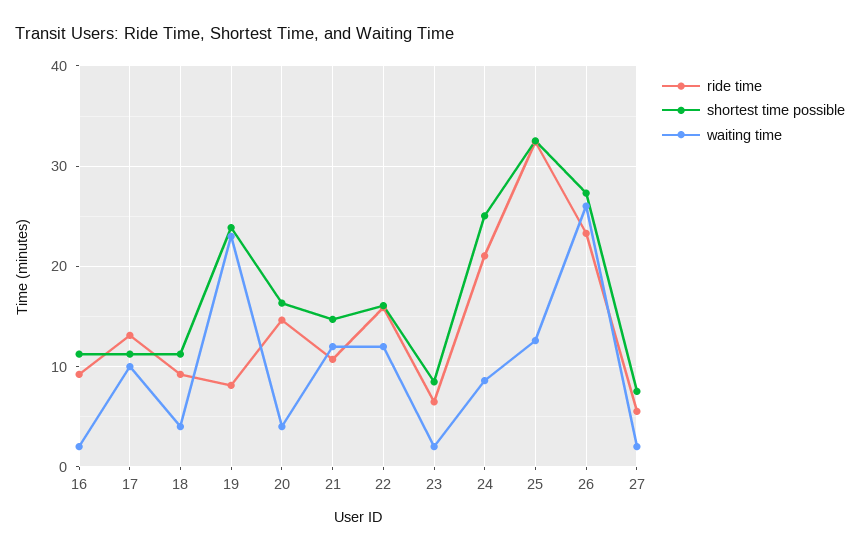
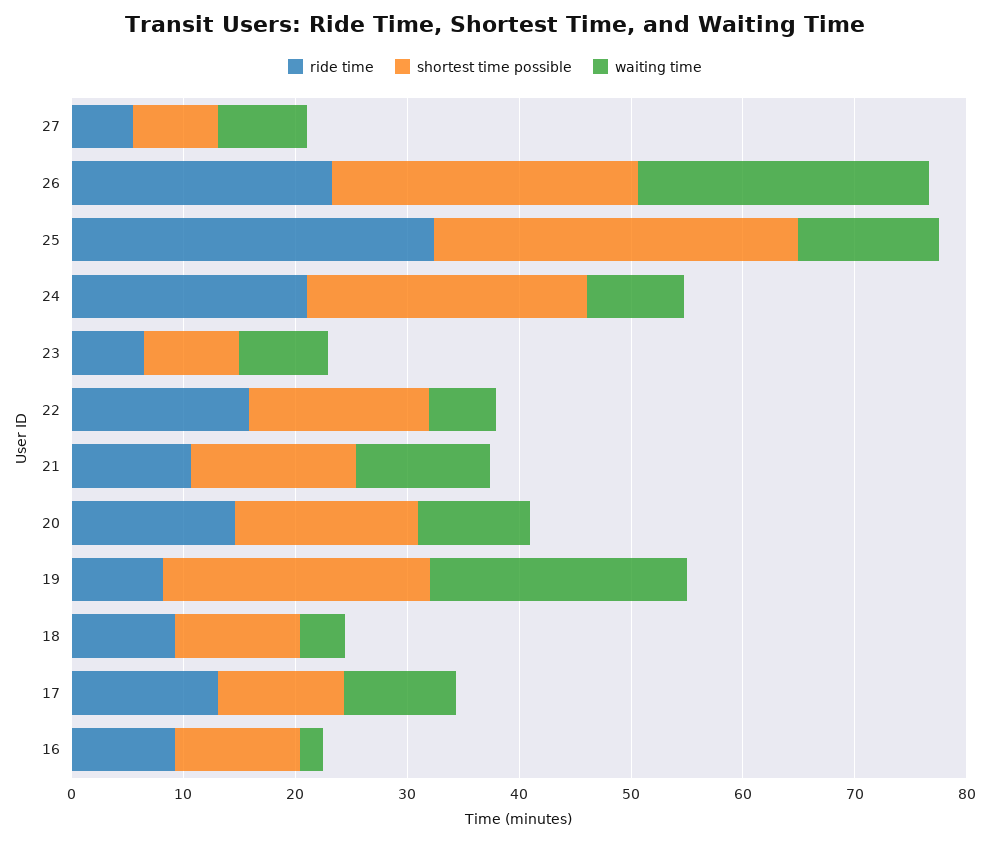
waiting time, 20: 4 -> 10
waiting time, 22: 12 -> 6
waiting time, 23: 2 -> 8
waiting time, 27: 2 -> 8

